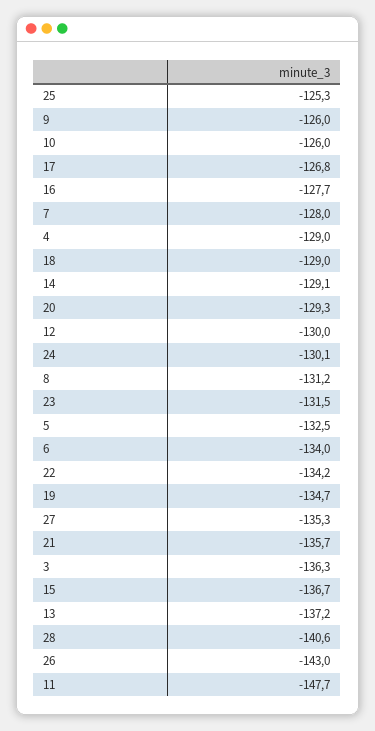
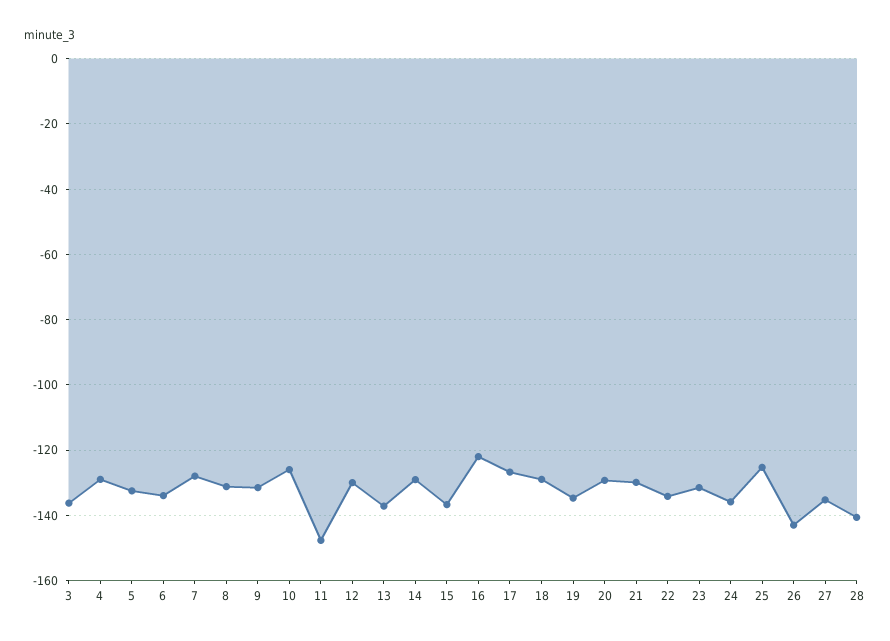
9: -126 -> -132
16: -127.7 -> -122
24: -130.1 -> -136
21: -135.7 -> -130

